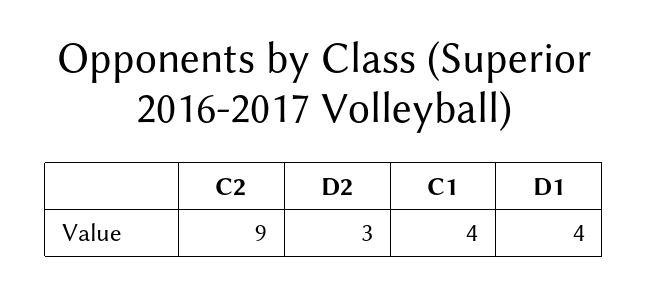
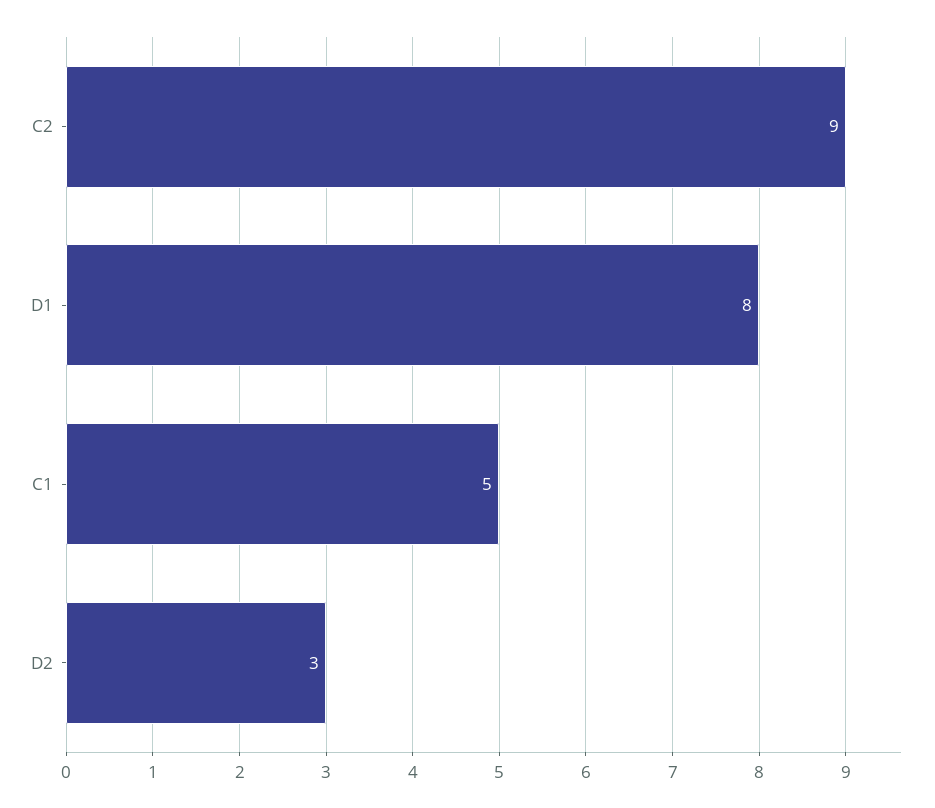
C1: 4 -> 5
D1: 4 -> 8

